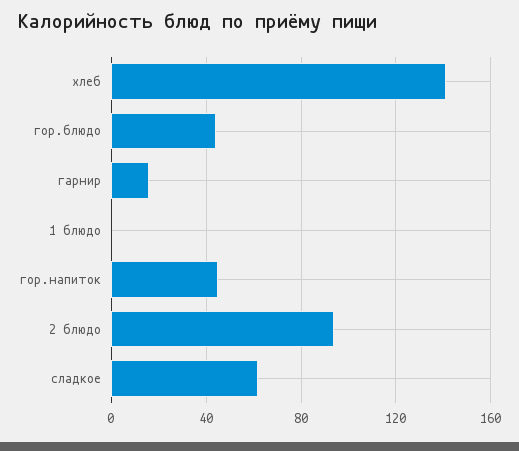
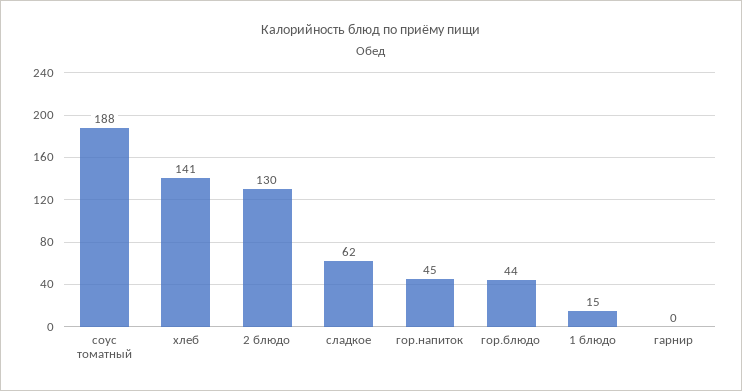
гарнир: 15 -> 0
1 блюдо: 0 -> 15
2 блюдо: 95 -> 130
соус томатный: none -> 188

